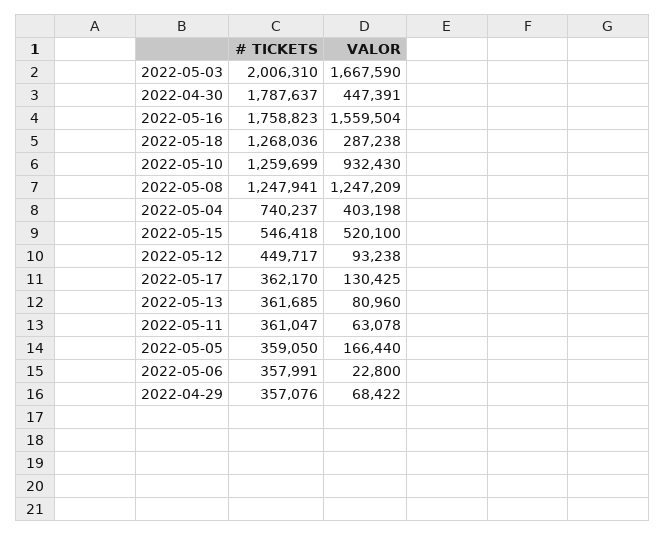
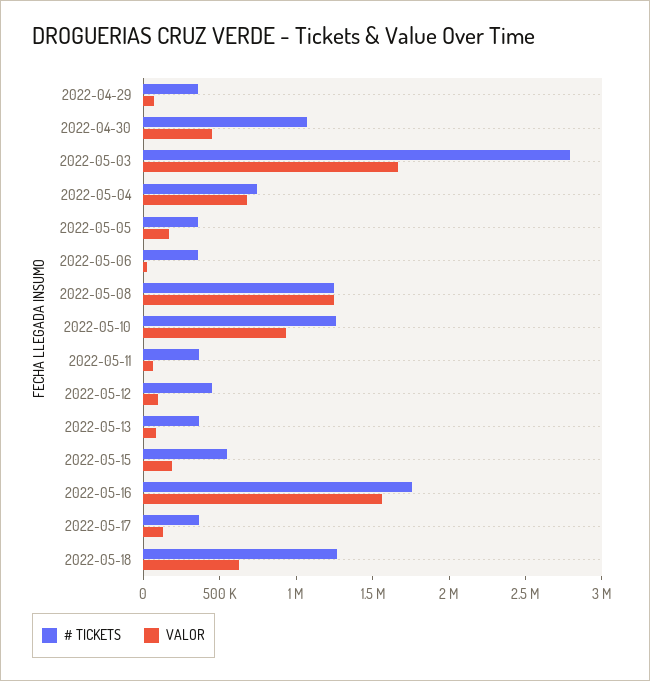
# TICKETS, 2022-05-03: 2006310 -> 2800000
# TICKETS, 2022-04-30: 1787637 -> 1100000
VALOR, 2022-05-18: 287238 -> 600000
VALOR, 2022-05-04: 403198 -> 700000
VALOR, 2022-05-15: 520100 -> 200000

